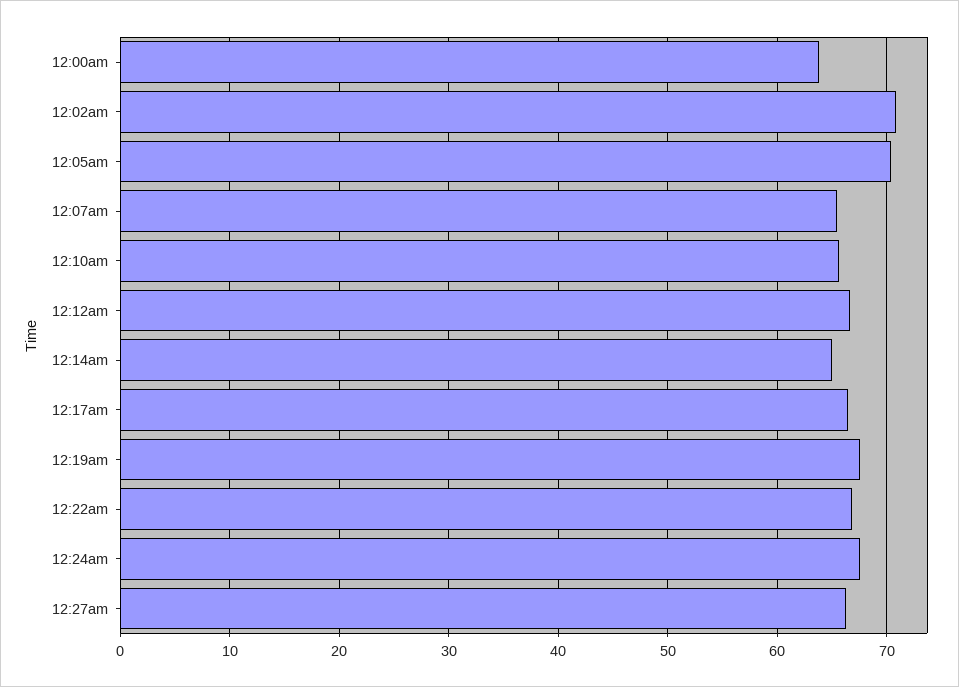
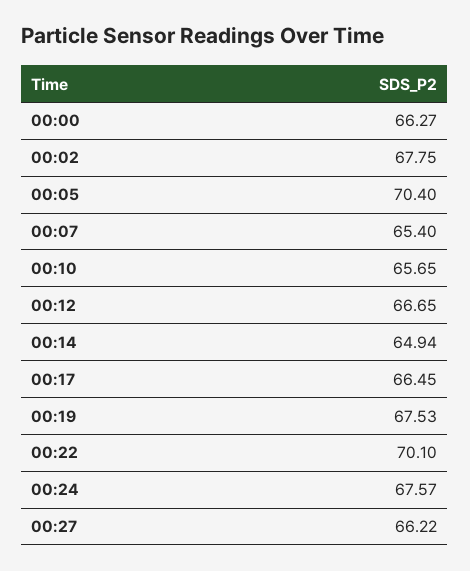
12:00am: 64 -> 66.27
12:02am: 71 -> 67.75
12:22am: 67 -> 70.1

